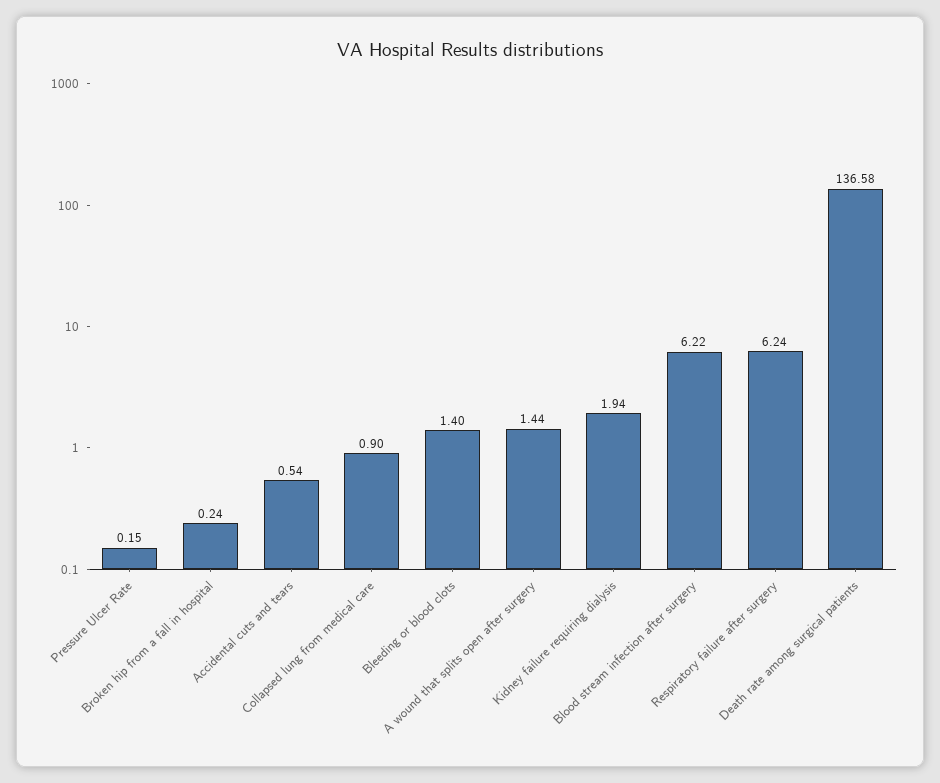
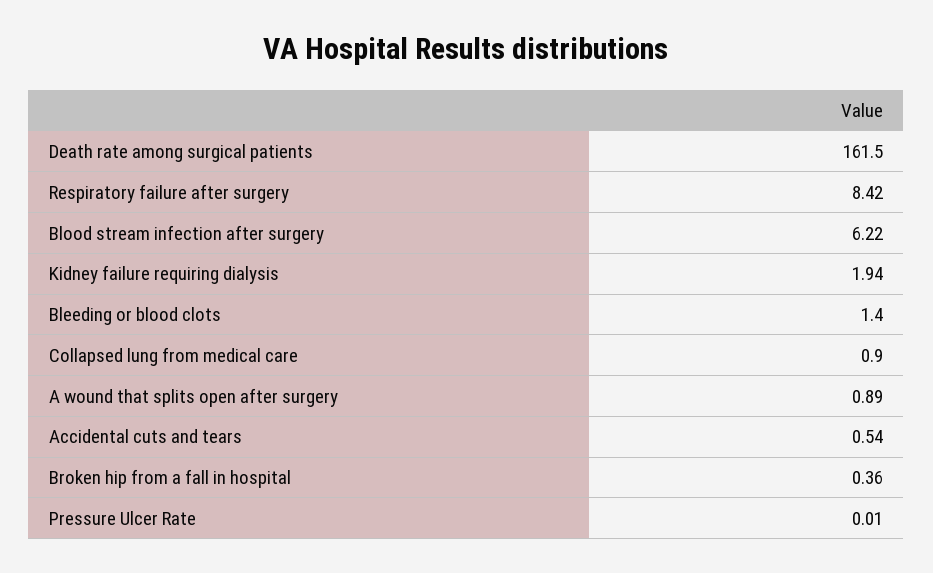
Pressure Ulcer Rate: 0.15 -> 0.01
Broken hip from a fall in hospital: 0.24 -> 0.36
A wound that splits open after surgery: 1.44 -> 0.89
Respiratory failure after surgery: 6.24 -> 8.42
Death rate among surgical patients: 136.58 -> 161.5

